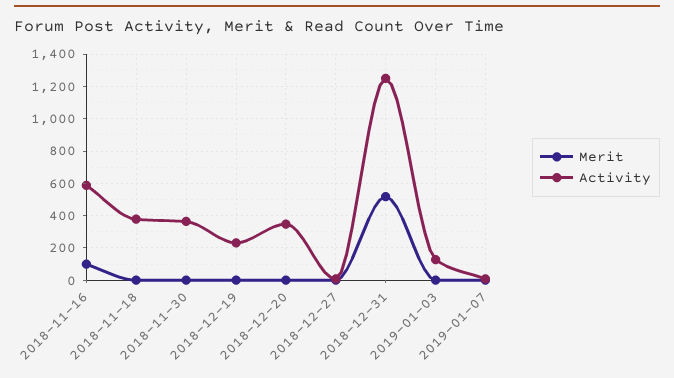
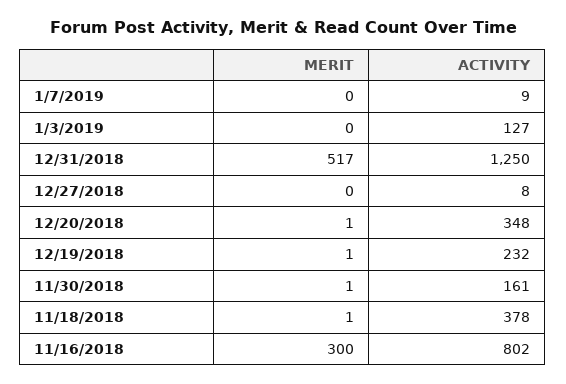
Merit, 2018-11-16: 100 -> 300
Activity, 2018-11-16: 600 -> 802
Activity, 2018-11-30: 350 -> 161

